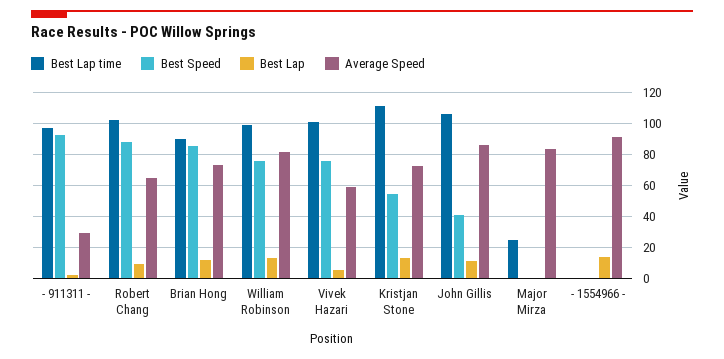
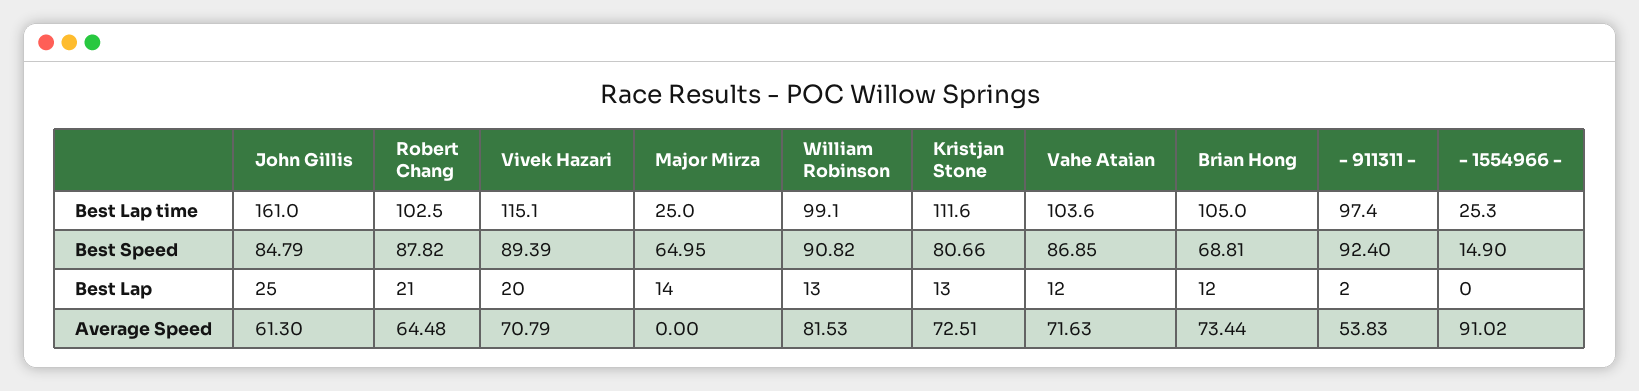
Average Speed, - 911311 -: 30 -> 53.83
Best Lap, Robert Chang: 10 -> 21
Best Lap time, Brian Hong: 90 -> 105
Best Speed, Brian Hong: 85 -> 68.81
Best Speed, William Robinson: 75 -> 90.82
Best Lap time, Vivek Hazari: 100 -> 115.1
Best Speed, Vivek Hazari: 75 -> 89.39
Best Lap, Vivek Hazari: 5 -> 20
Average Speed, Vivek Hazari: 60 -> 70.79
Best Speed, Kristjan Stone: 55 -> 80.66
Best Lap time, John Gillis: 105 -> 161
Best Speed, John Gillis: 40 -> 84.79
Best Lap, John Gillis: 10 -> 25
Average Speed, John Gillis: 85 -> 61.3
Best Speed, Major Mirza: 0 -> 64.95
Best Lap, Major Mirza: 0 -> 14
Average Speed, Major Mirza: 85 -> 0
Best Lap time, - 1554966 -: 0 -> 25.3
Best Speed, - 1554966 -: 0 -> 14.9
Best Lap, - 1554966 -: 15 -> 0
Best Lap time, Vahe Ataian: none -> 103.6
Best Speed, Vahe Ataian: none -> 86.85
Best Lap, Vahe Ataian: none -> 12
Average Speed, Vahe Ataian: none -> 71.63

